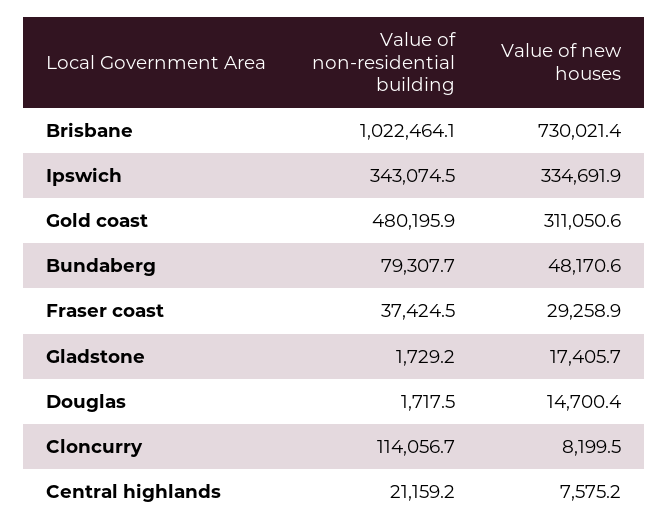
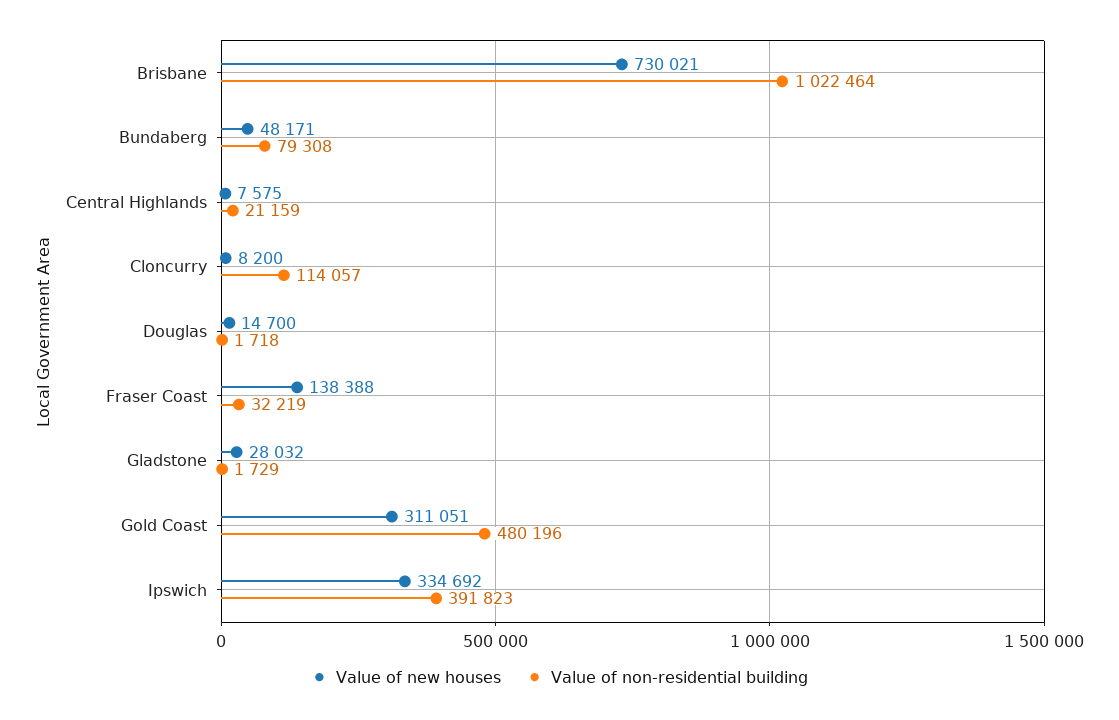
Value of non-residential building, Ipswich: 343074.5 -> 391823
Value of non-residential building, Fraser coast: 37424.5 -> 32219
Value of new houses, Fraser coast: 29258.9 -> 138388
Value of new houses, Gladstone: 17405.7 -> 28032

